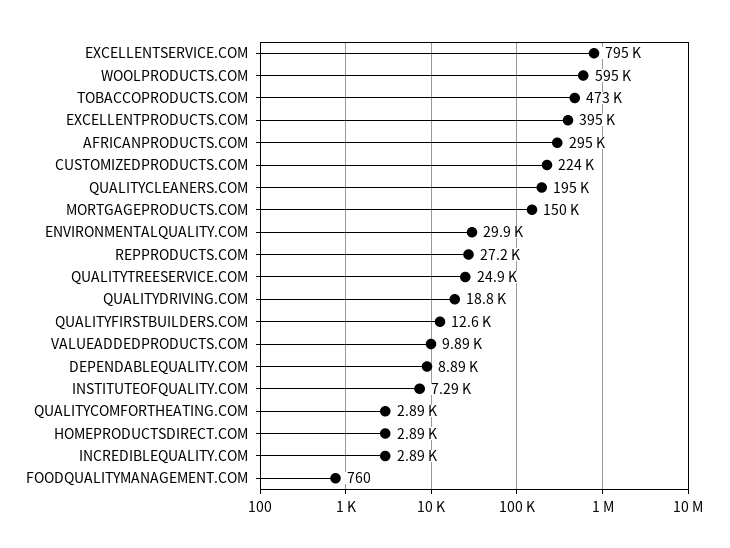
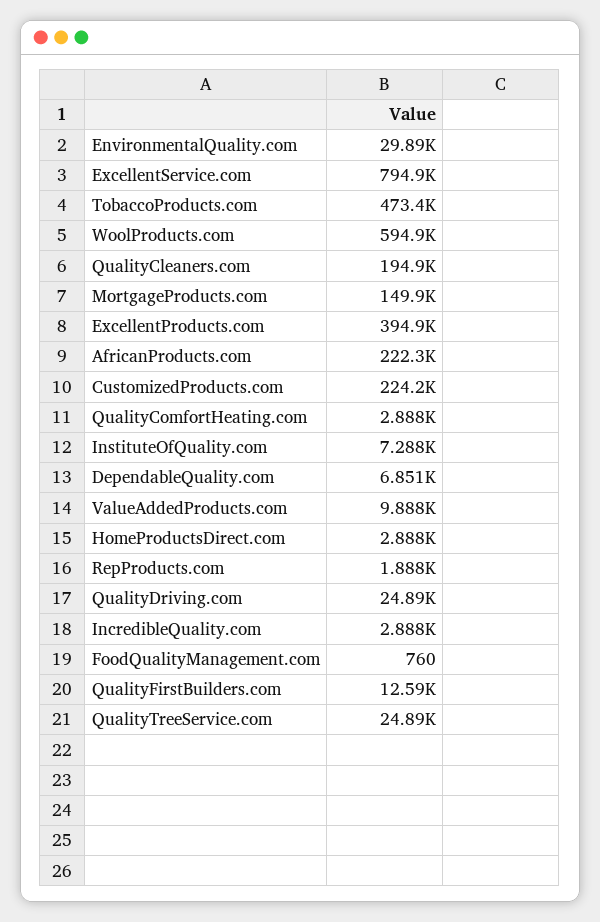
AFRICANPRODUCTS.COM: 295000 -> 222300
REPPRODUCTS.COM: 27200 -> 1888
QUALITYDRIVING.COM: 18800 -> 24890
DEPENDABLEQUALITY.COM: 8890 -> 6851

